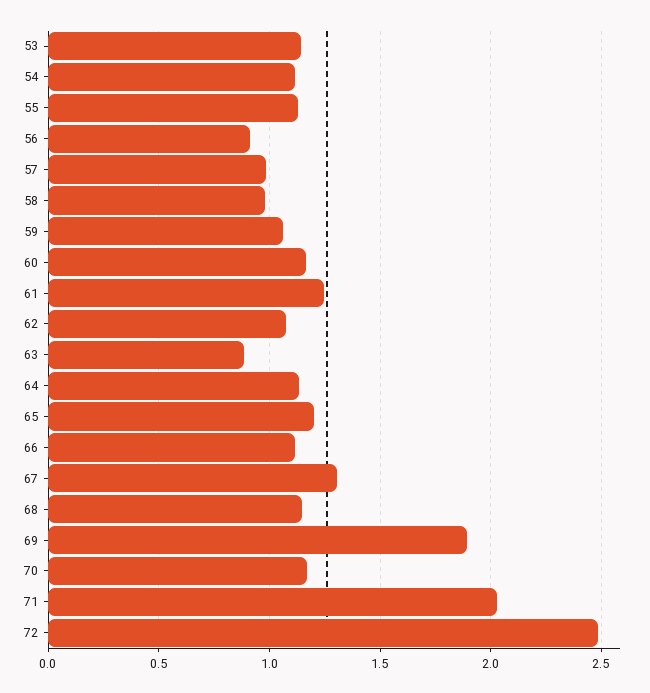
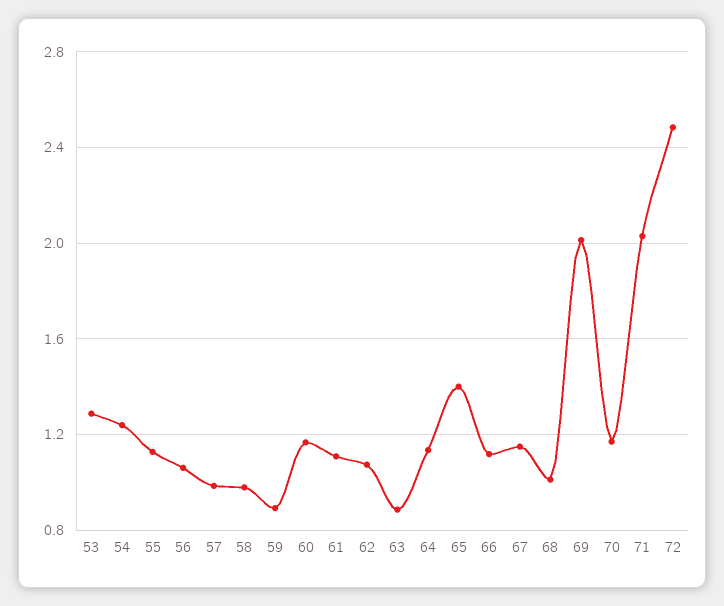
53: 1.15 -> 1.3
54: 1.1 -> 1.25
56: 0.9 -> 1.05
59: 1.05 -> 0.9
61: 1.25 -> 1.1
65: 1.2 -> 1.4
67: 1.3 -> 1.15
68: 1.15 -> 1
69: 1.9 -> 2

